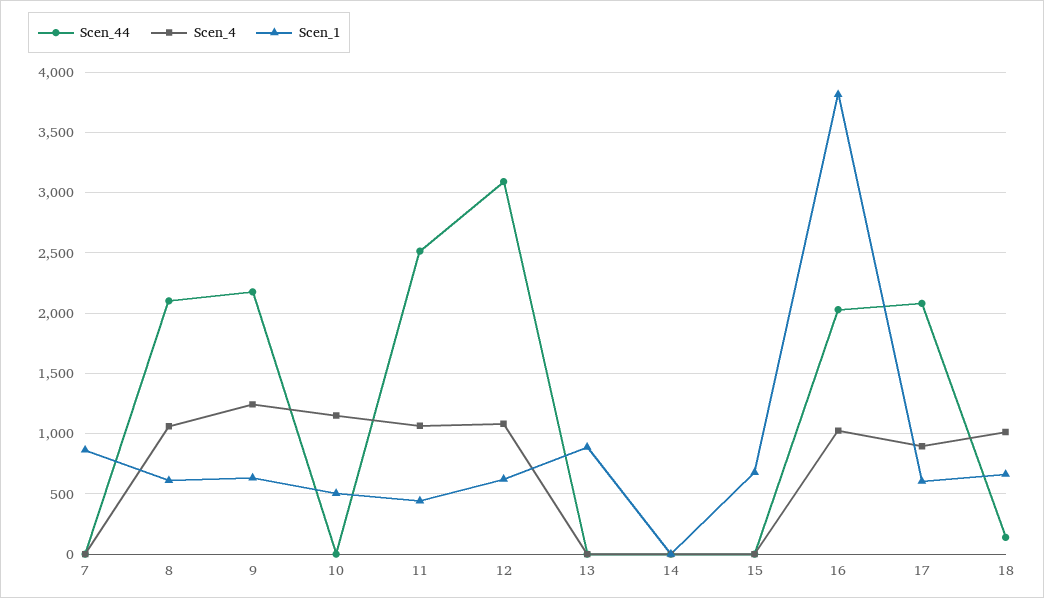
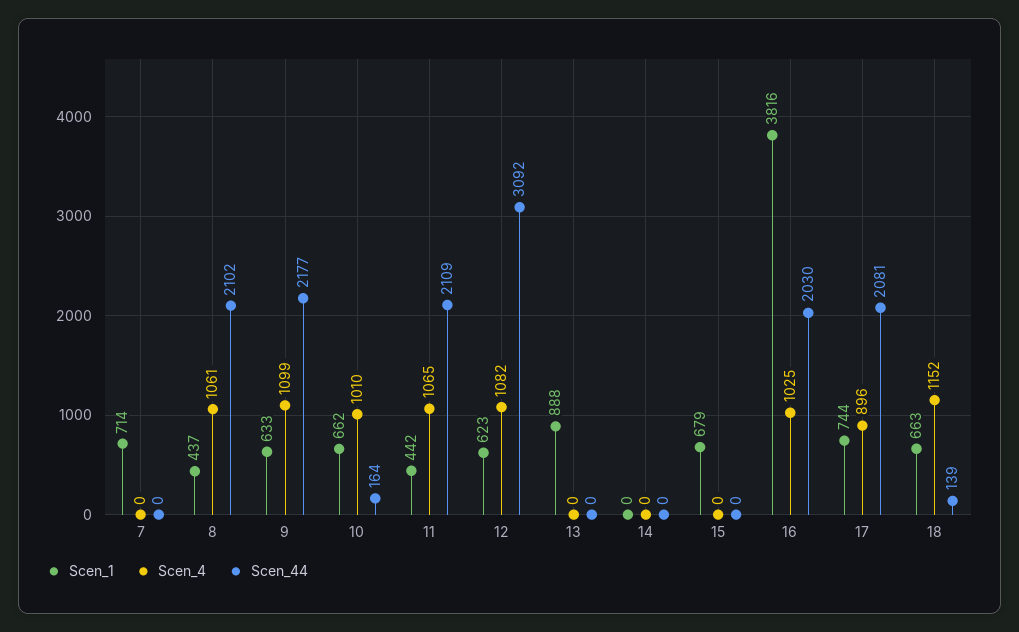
Scen_1, 7: 850 -> 714
Scen_1, 8: 600 -> 437
Scen_4, 9: 1250 -> 1099
Scen_44, 10: 0 -> 164
Scen_4, 10: 1150 -> 1010
Scen_1, 10: 500 -> 662
Scen_44, 11: 2500 -> 2109
Scen_1, 17: 600 -> 744
Scen_4, 18: 1000 -> 1152

